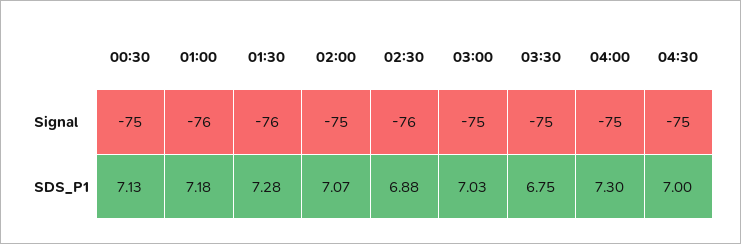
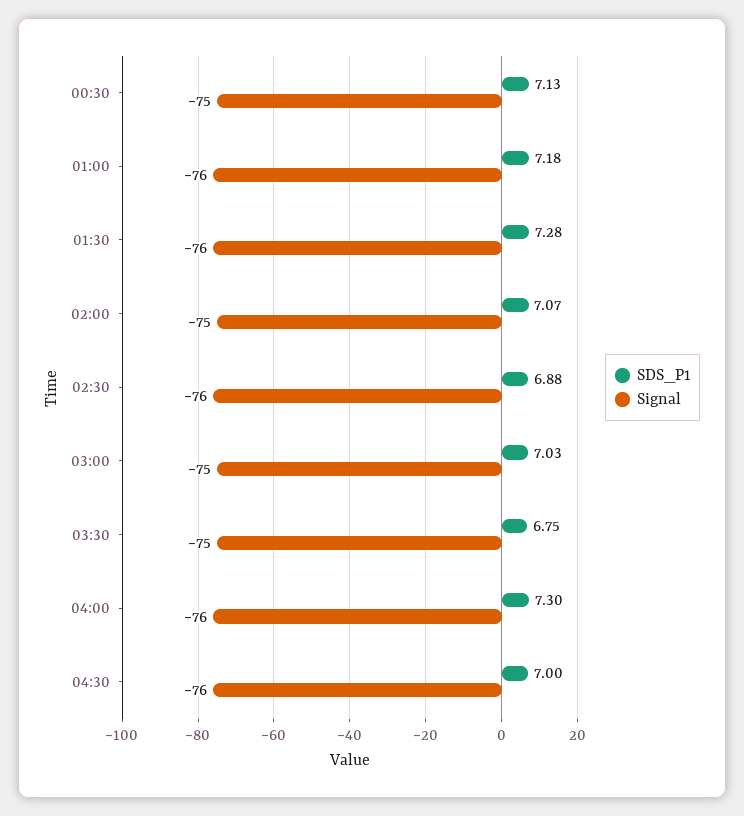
Signal, 04:00: -75 -> -76
Signal, 04:30: -75 -> -76

